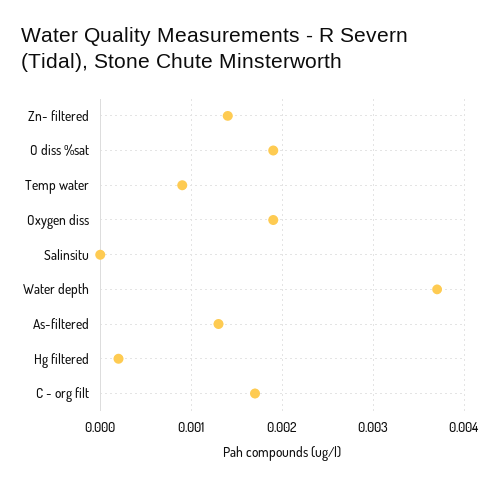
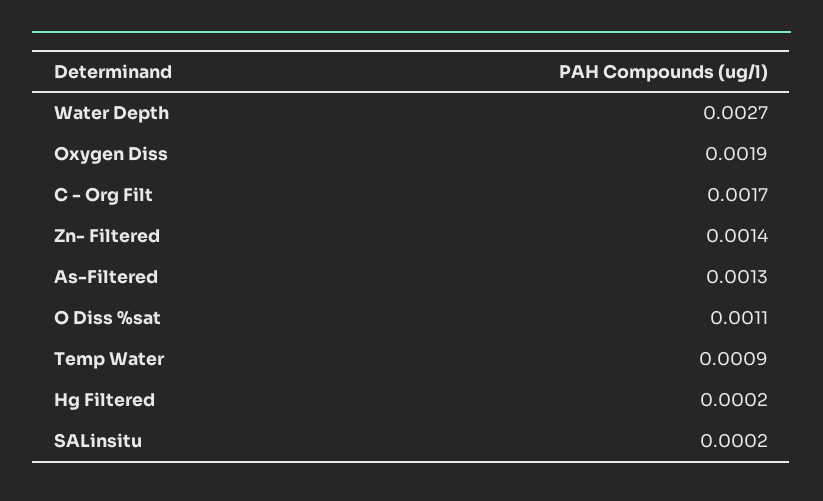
O diss %sat: 0.0019 -> 0.0011
Salinsitu: 0 -> 0.0002
Water depth: 0.0037 -> 0.0027

